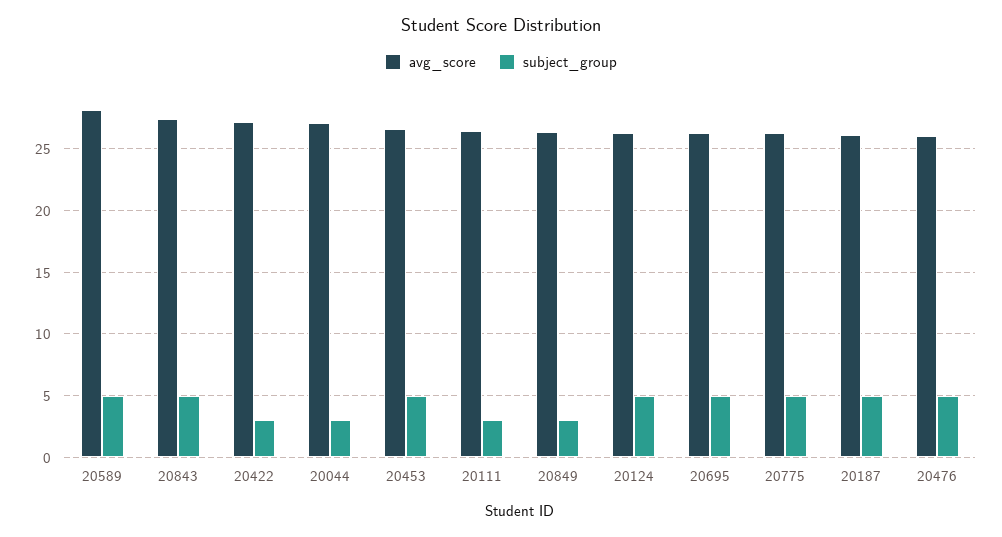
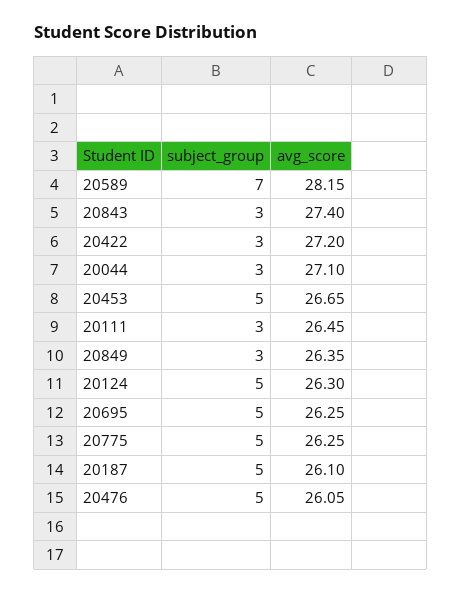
subject_group, 20589: 5 -> 7
subject_group, 20843: 5 -> 3

